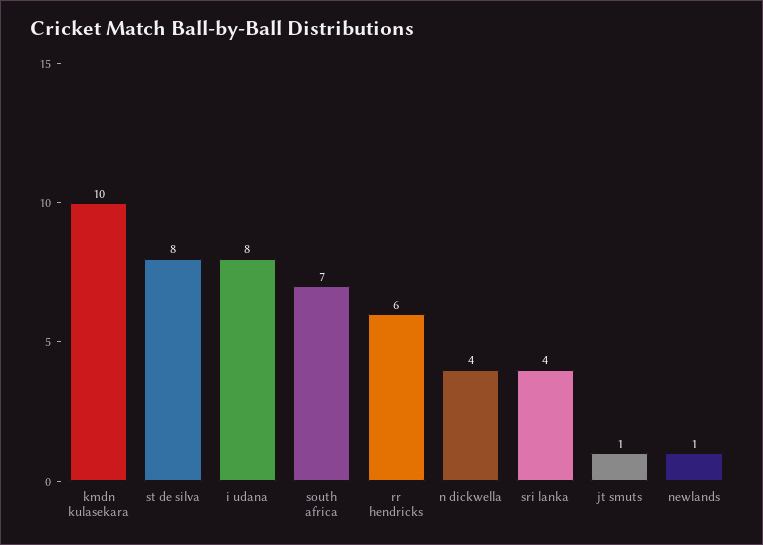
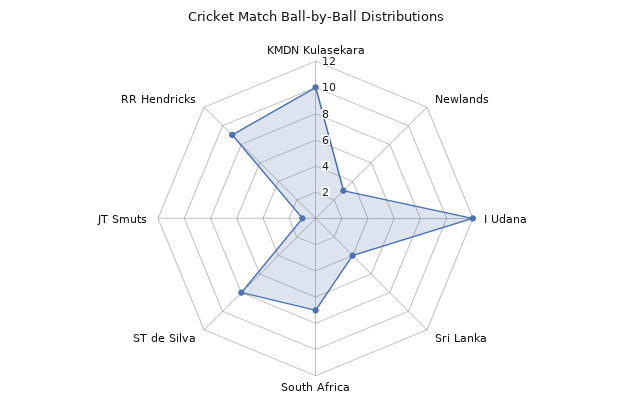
i udana: 8 -> 12
rr hendricks: 6 -> 9
n dickwella: 4 -> none
newlands: 1 -> 3

